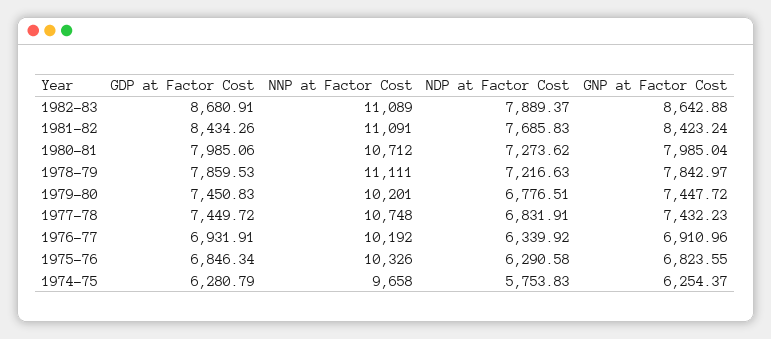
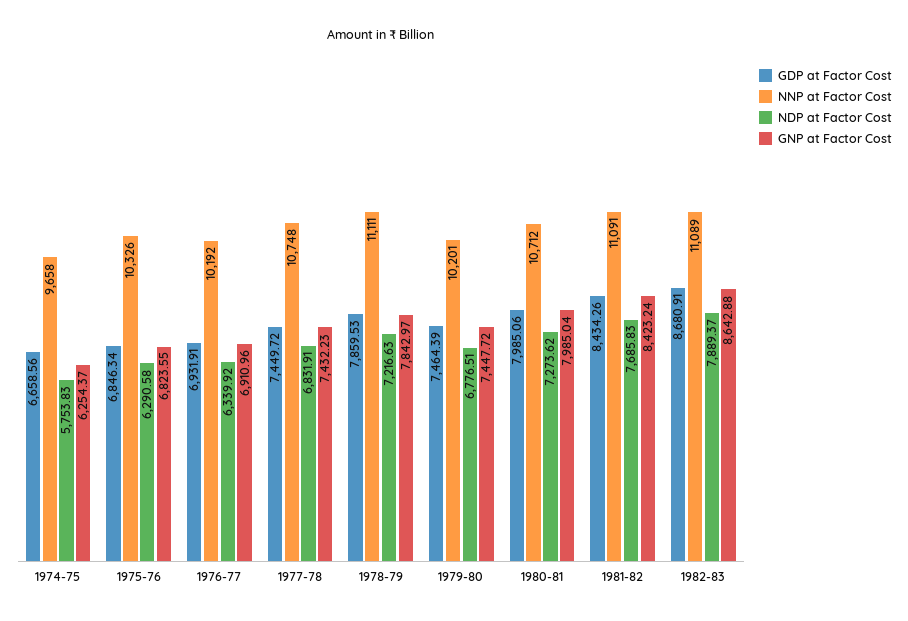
GDP at Factor Cost, 1979-80: 7450.83 -> 7464.39
GDP at Factor Cost, 1974-75: 6280.79 -> 6658.56

